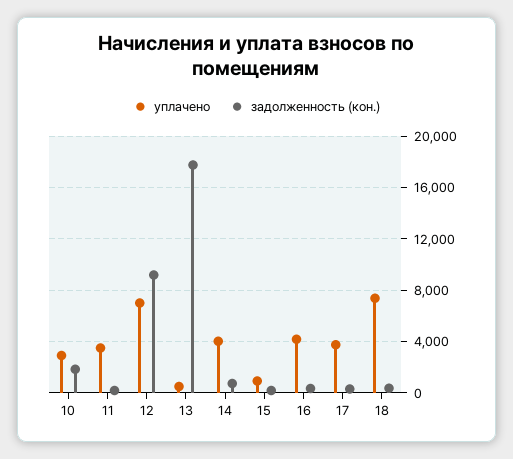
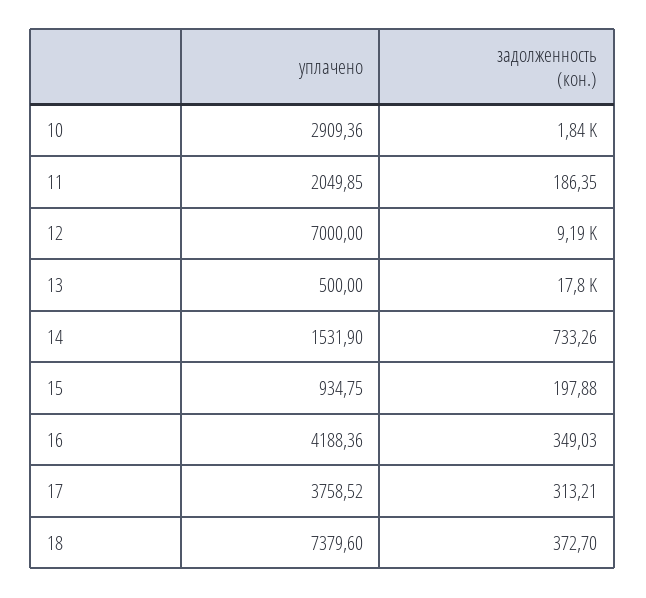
уплачено, 11: 3500 -> 2049.85
уплачено, 14: 4000 -> 1531.9

